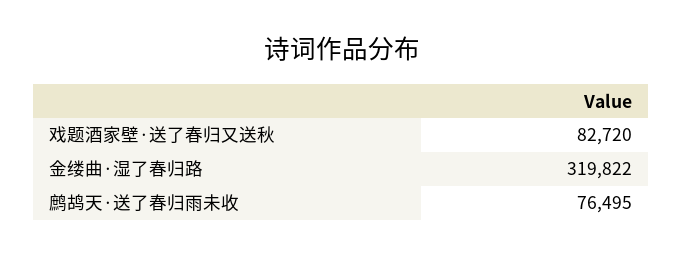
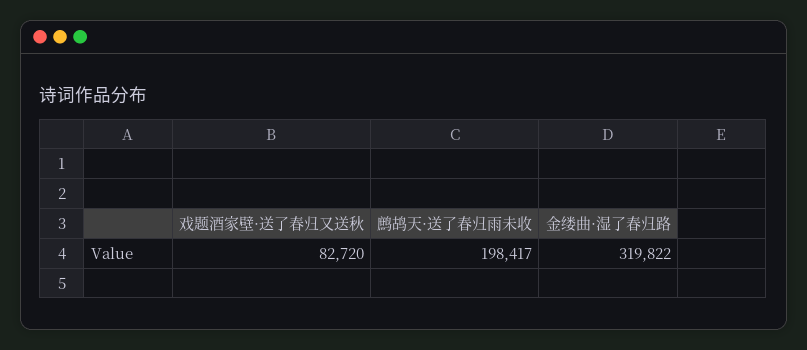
鹧鸪天·送了春归雨未收: 76495 -> 198417

